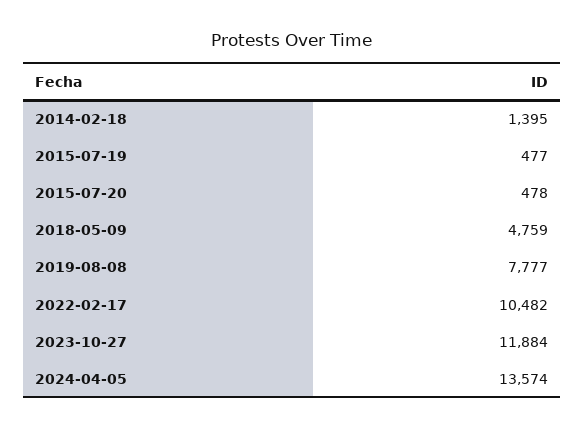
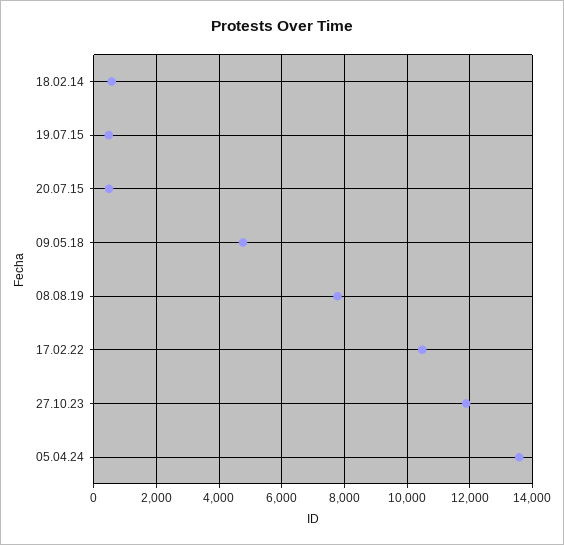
2014-02-18: 1395 -> 600

